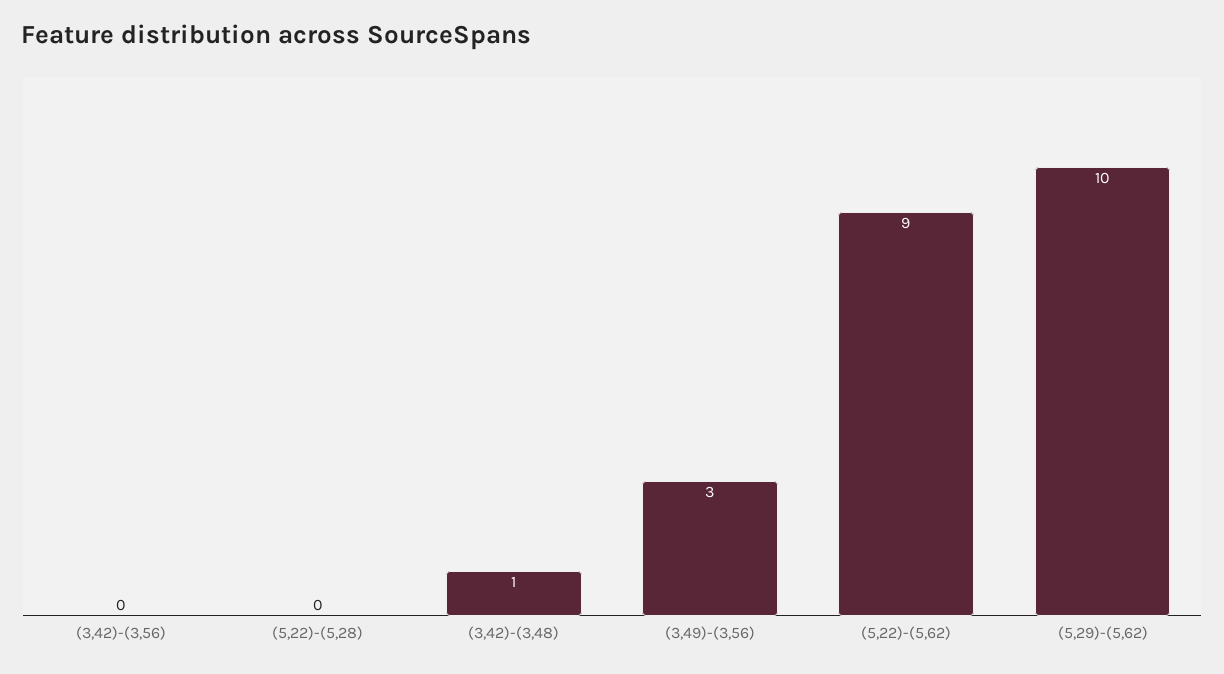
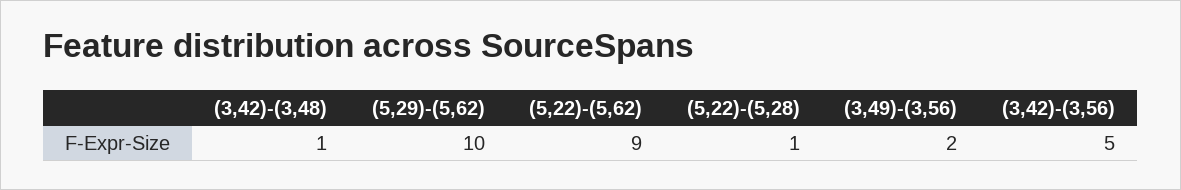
(3,42)-(3,56): 0 -> 5
(5,22)-(5,28): 0 -> 1
(3,49)-(3,56): 3 -> 2

